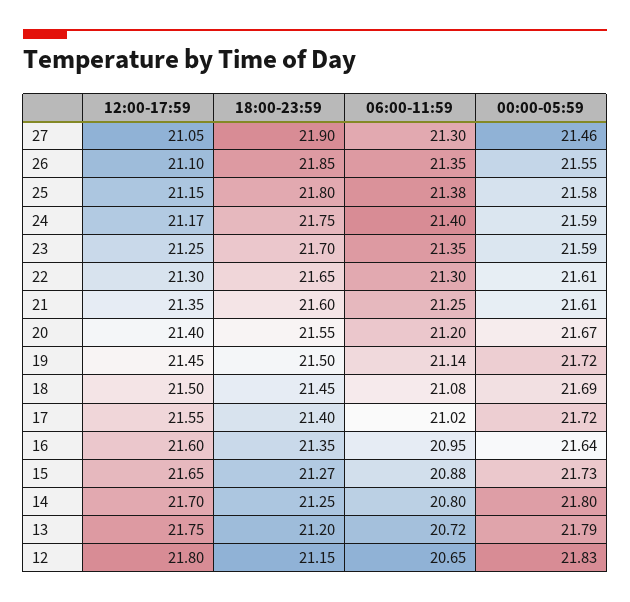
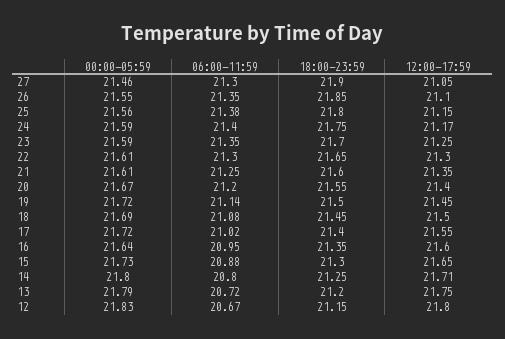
00:00-05:59, 25: 21.58 -> 21.56
18:00-23:59, 15: 21.27 -> 21.3
12:00-17:59, 14: 21.7 -> 21.71
06:00-11:59, 12: 20.65 -> 20.67

